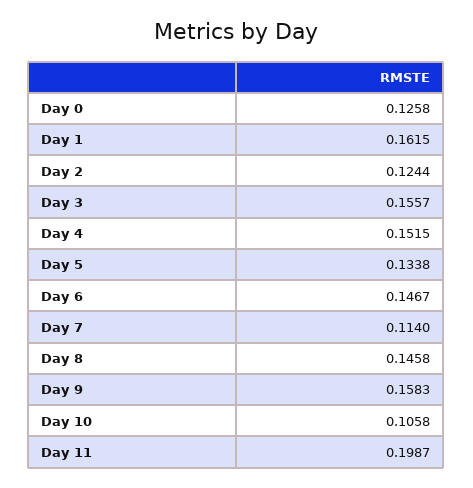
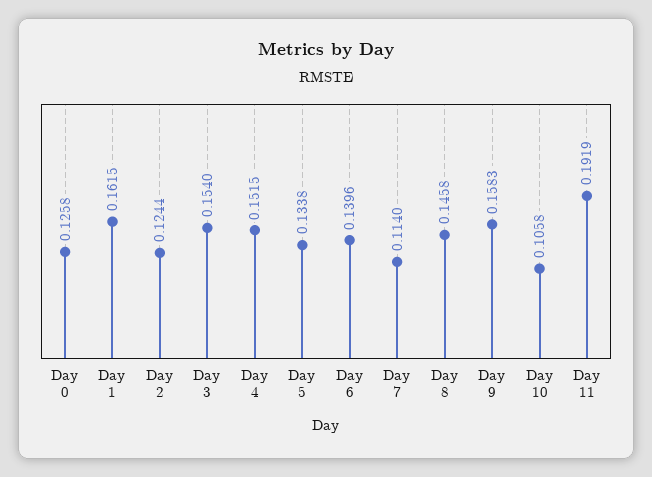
Day 3: 0.1557 -> 0.154
Day 6: 0.1467 -> 0.1396
Day 11: 0.1987 -> 0.1919

